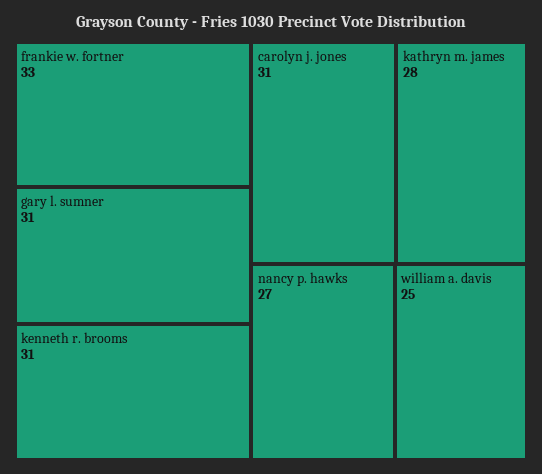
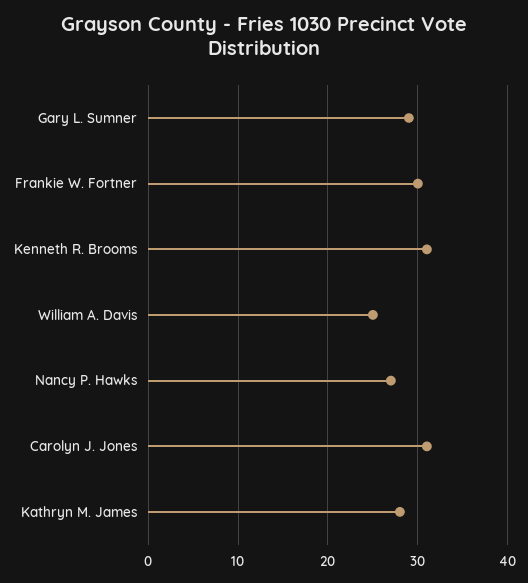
frankie w. fortner: 33 -> 30
gary l. sumner: 31 -> 29

